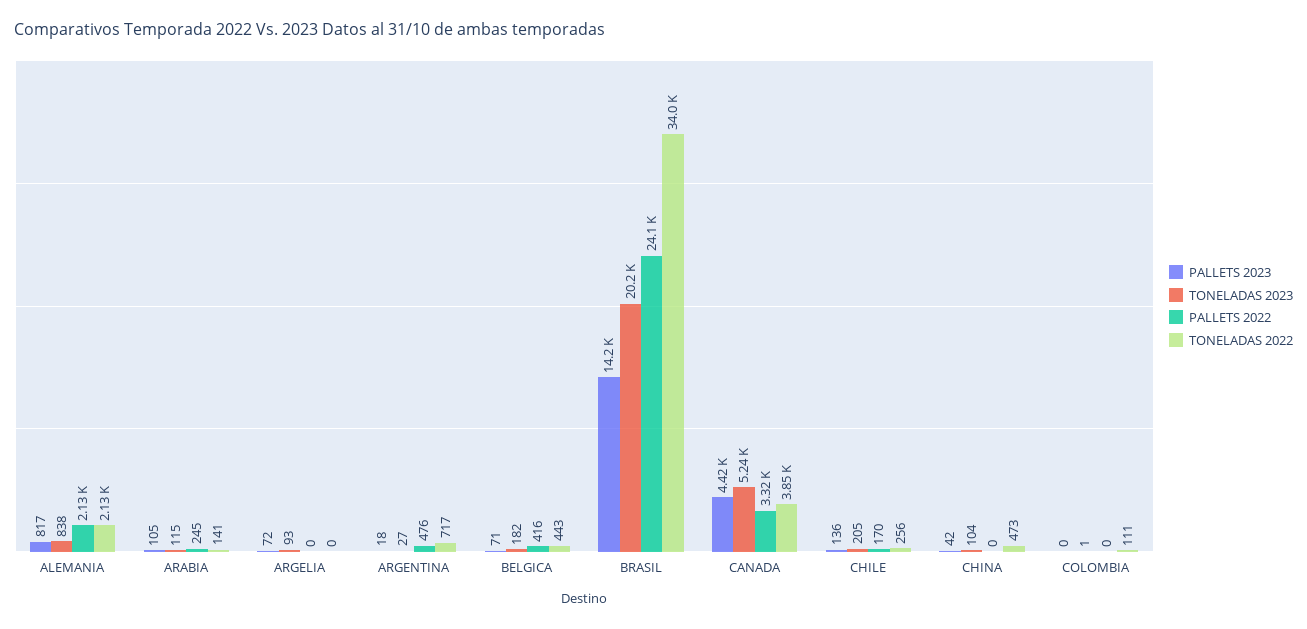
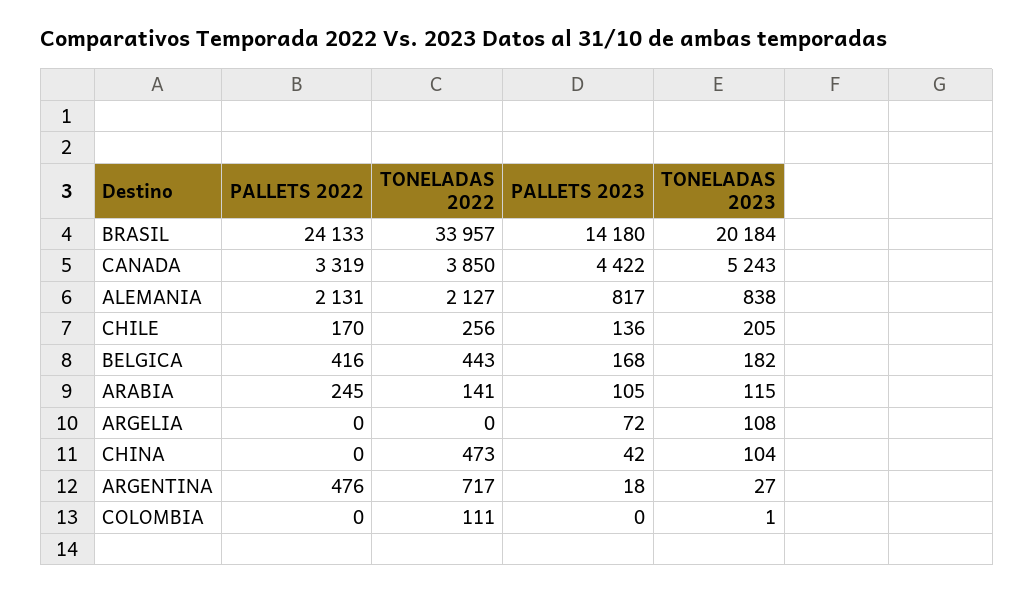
TONELADAS 2023, ARGELIA: 93 -> 108
PALLETS 2023, BELGICA: 71 -> 168

